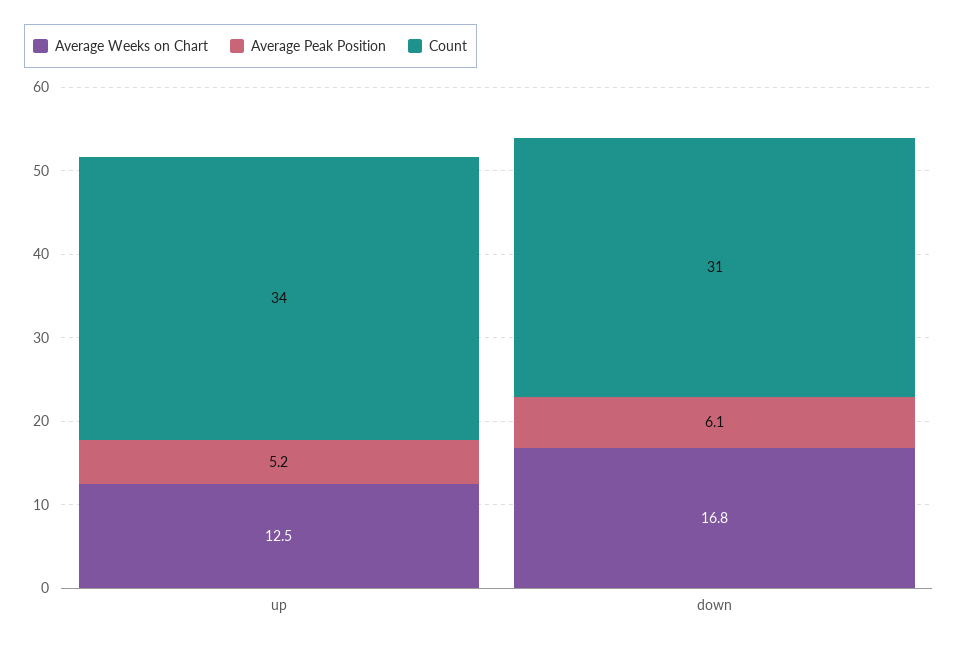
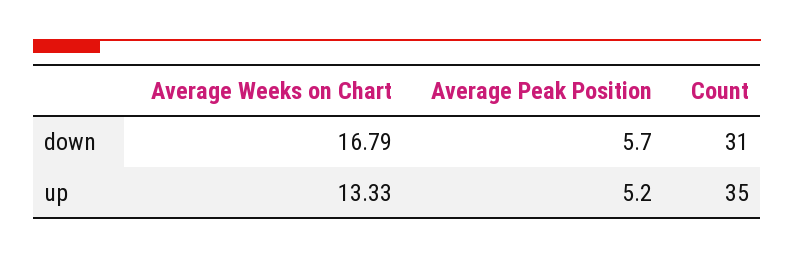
Average Weeks on Chart, up: 12.5 -> 13.33
Count, up: 34 -> 35
Average Peak Position, down: 6.1 -> 5.7

